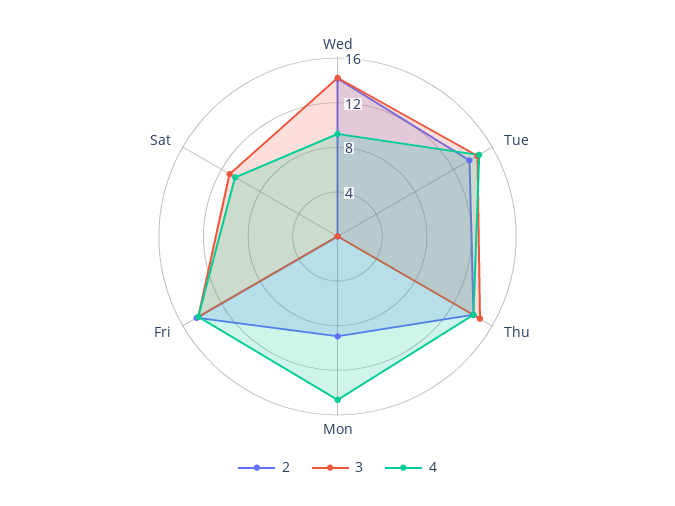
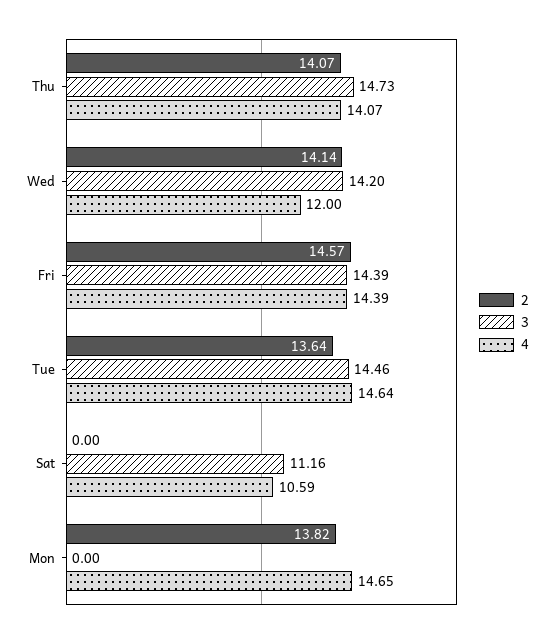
4, Wed: 9 -> 12
2, Mon: 9 -> 13.82

